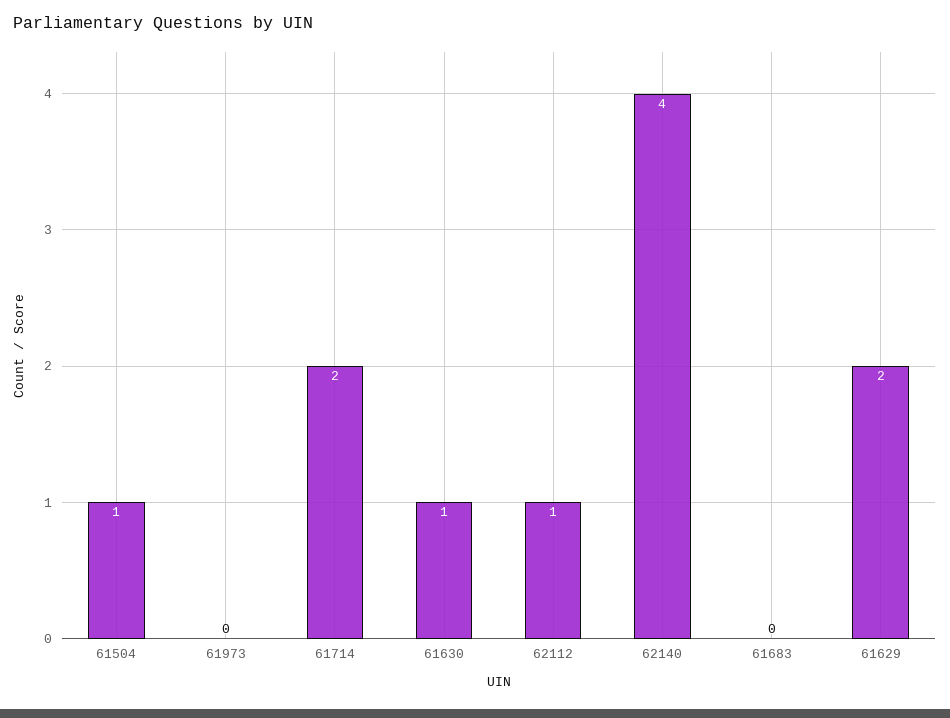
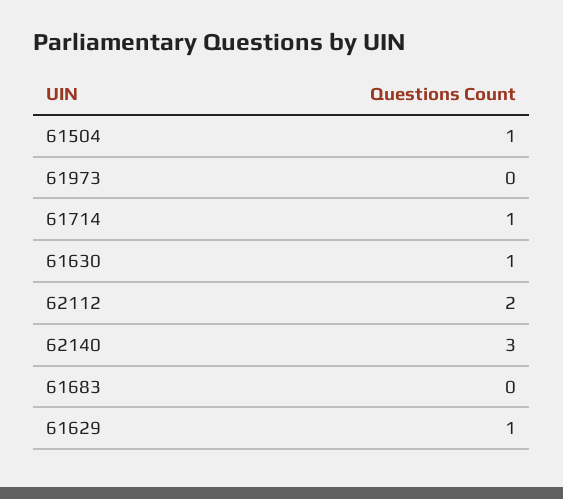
61714: 2 -> 1
62112: 1 -> 2
62140: 4 -> 3
61629: 2 -> 1

